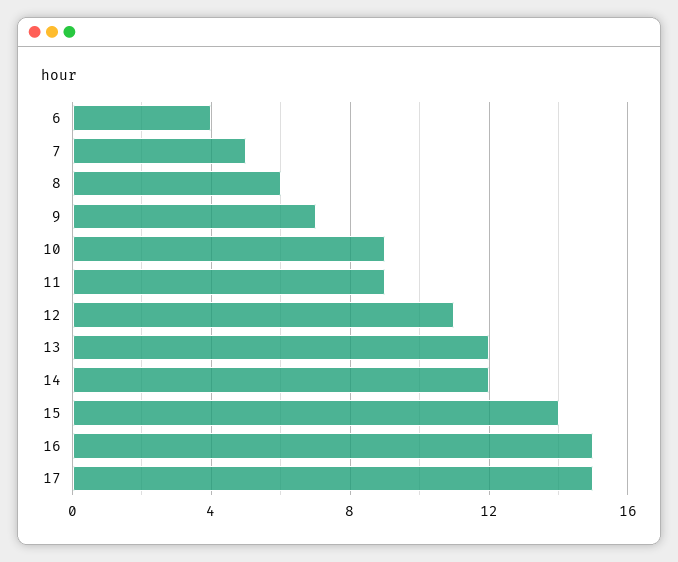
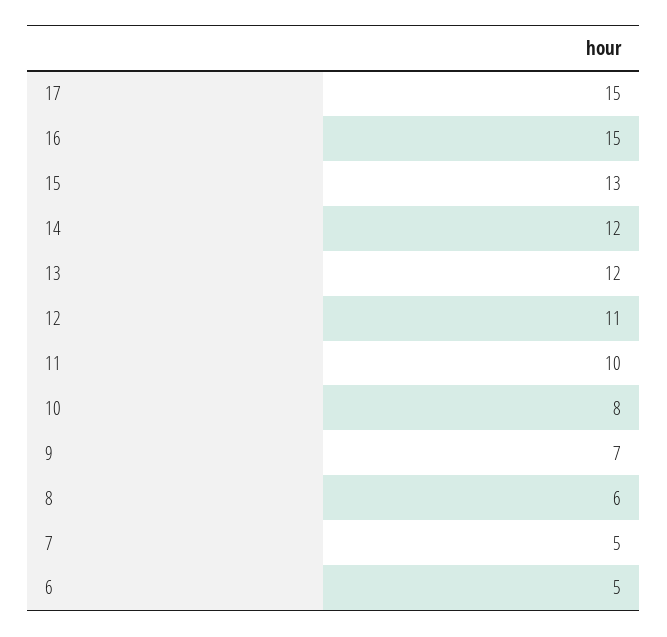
6: 4 -> 5
10: 9 -> 8
11: 9 -> 10
15: 14 -> 13

